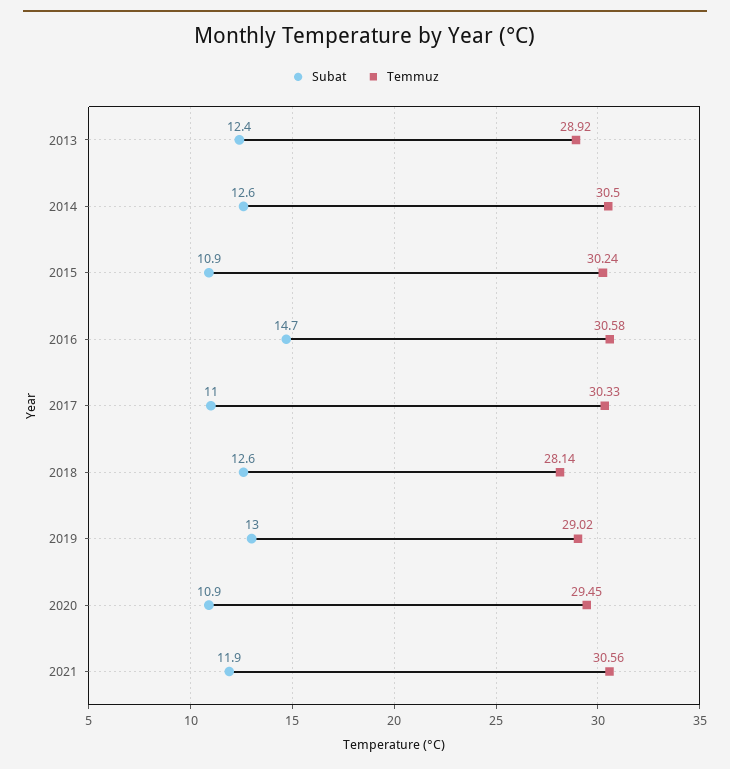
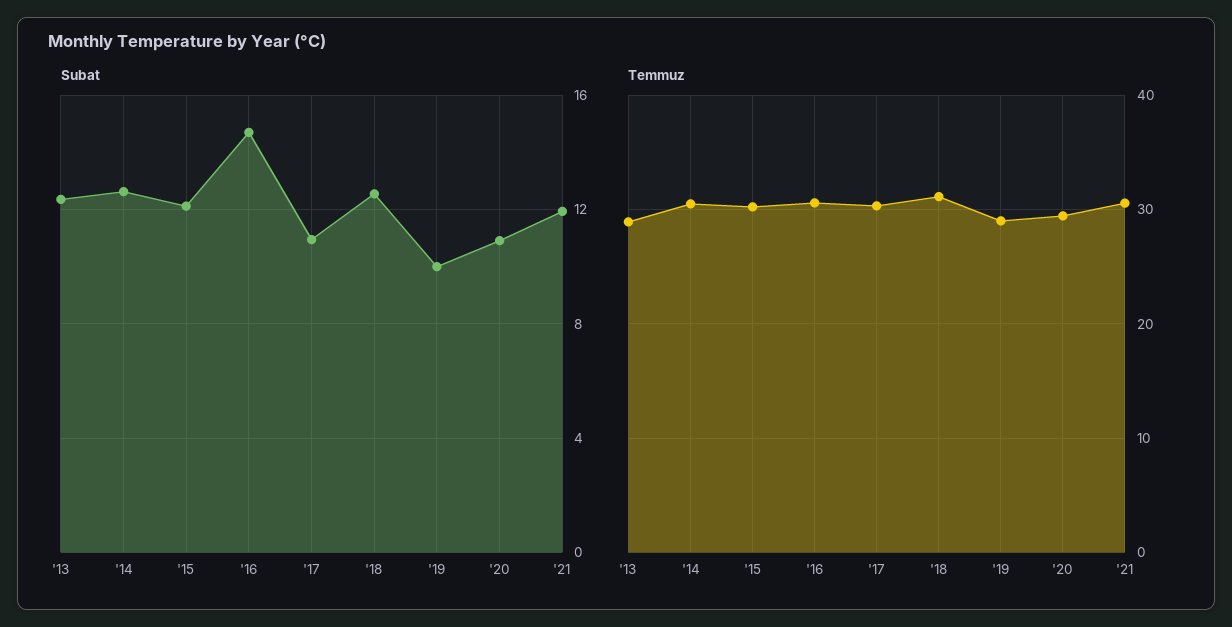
Subat, 2015: 10.9 -> 12
Temmuz, 2018: 28.14 -> 31
Subat, 2019: 13 -> 10

